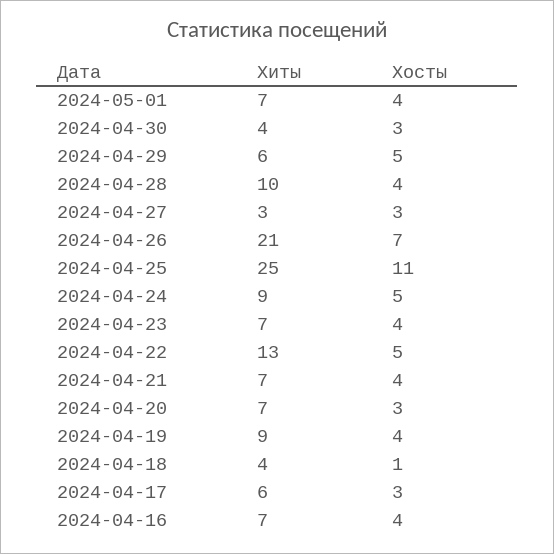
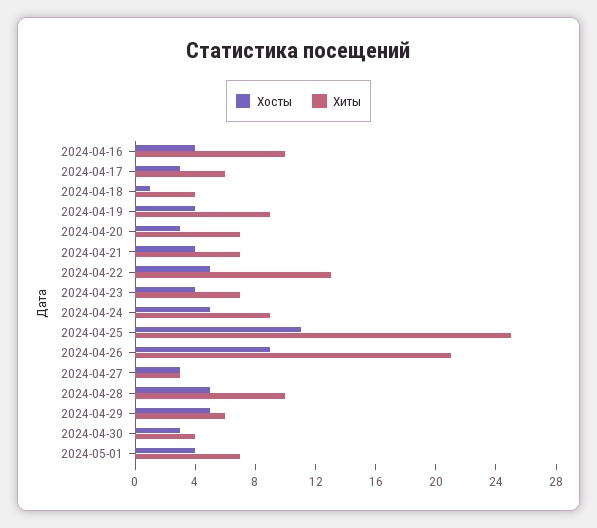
Хосты, 2024-04-28: 4 -> 5
Хосты, 2024-04-26: 7 -> 9
Хиты, 2024-04-16: 7 -> 10

